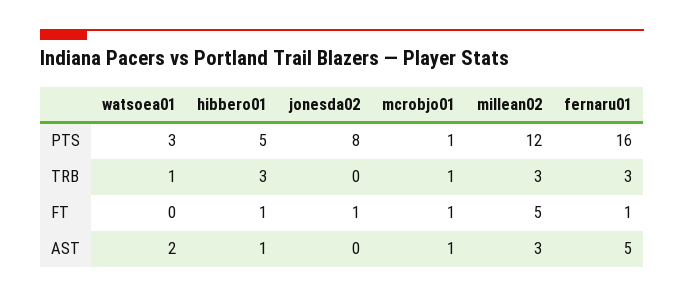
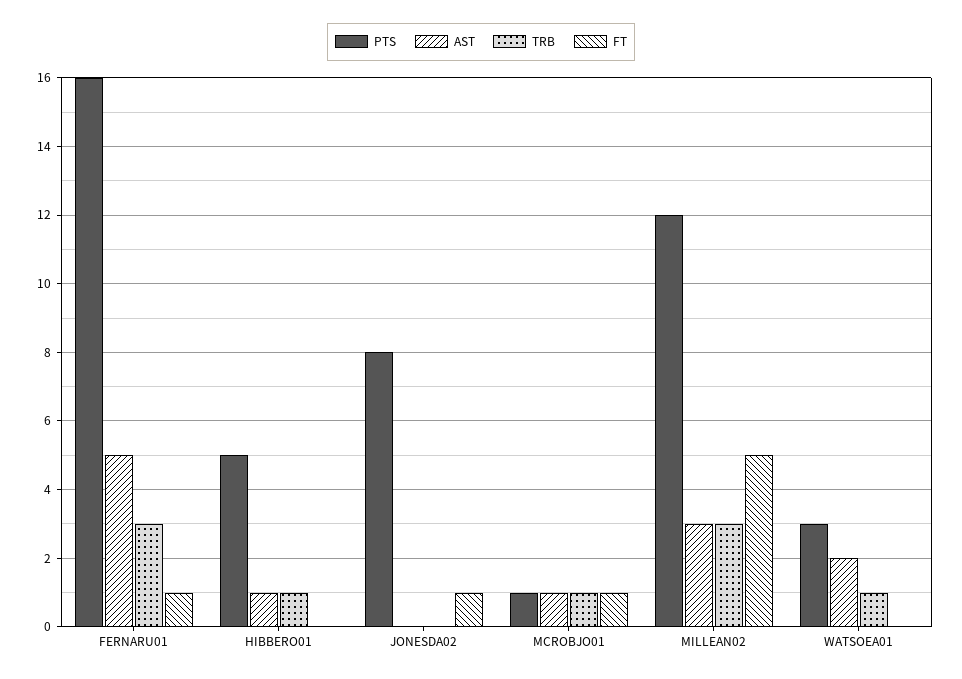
TRB, hibbero01: 3 -> 1
FT, hibbero01: 1 -> 0

